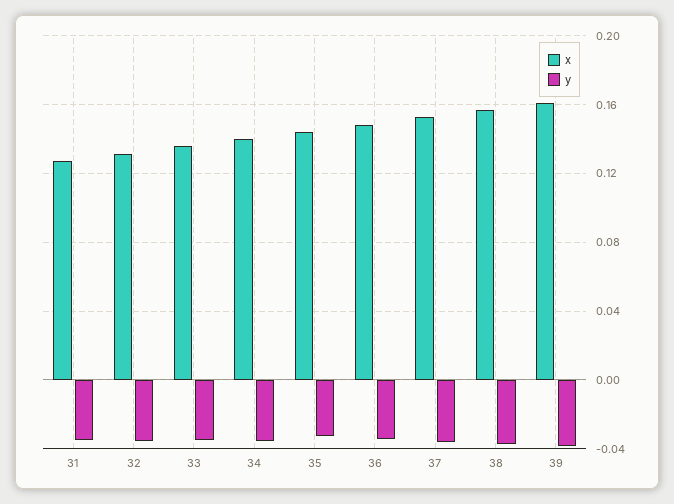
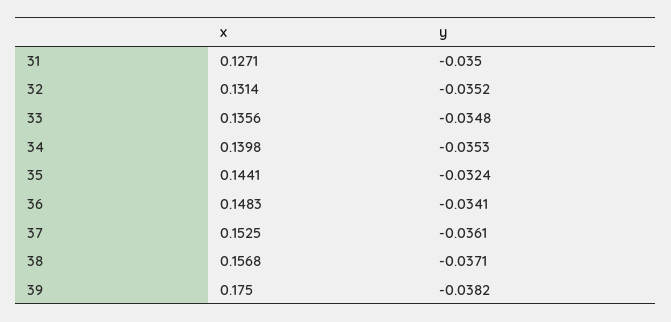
x, 39: 0.16 -> 0.175

